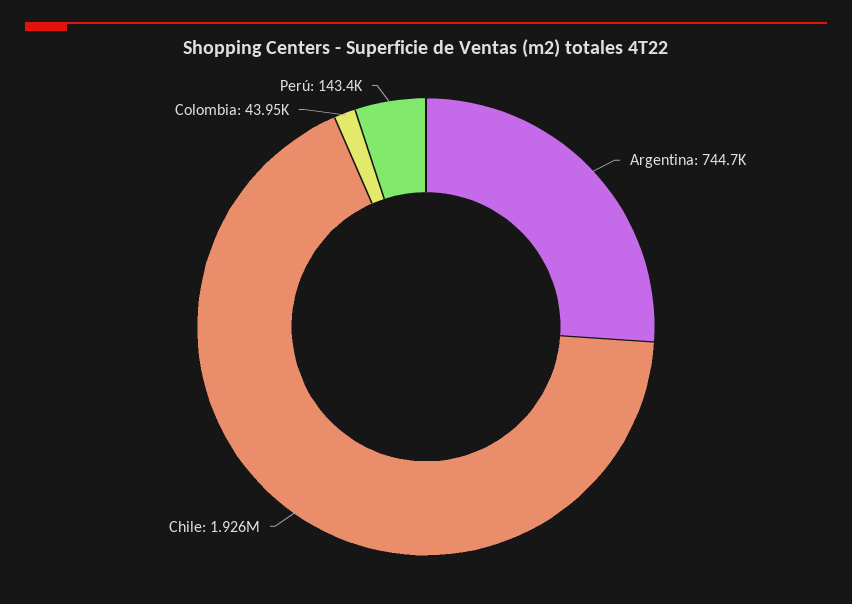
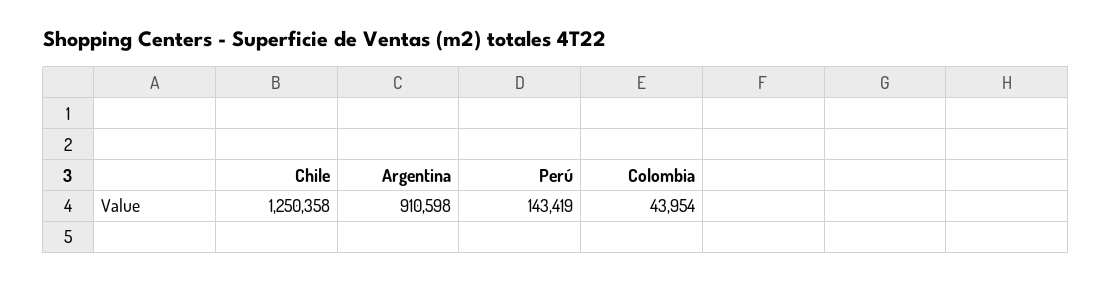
Argentina: 744700 -> 910598
Chile: 1926000 -> 1250358

